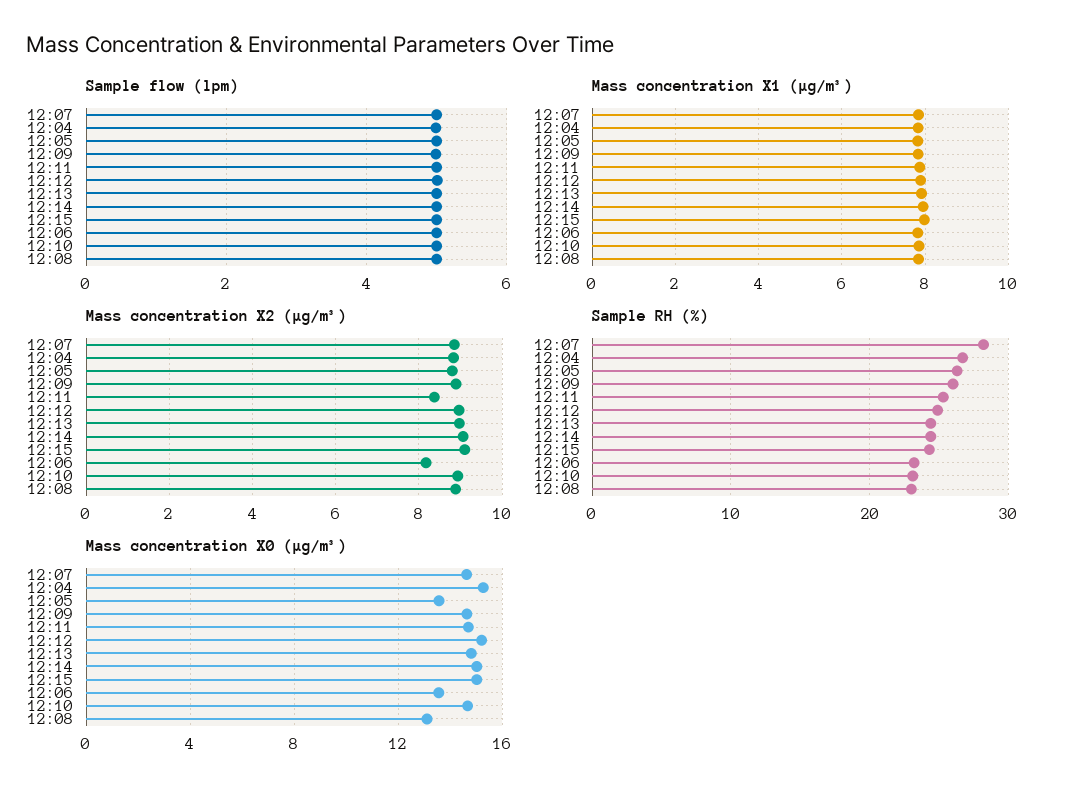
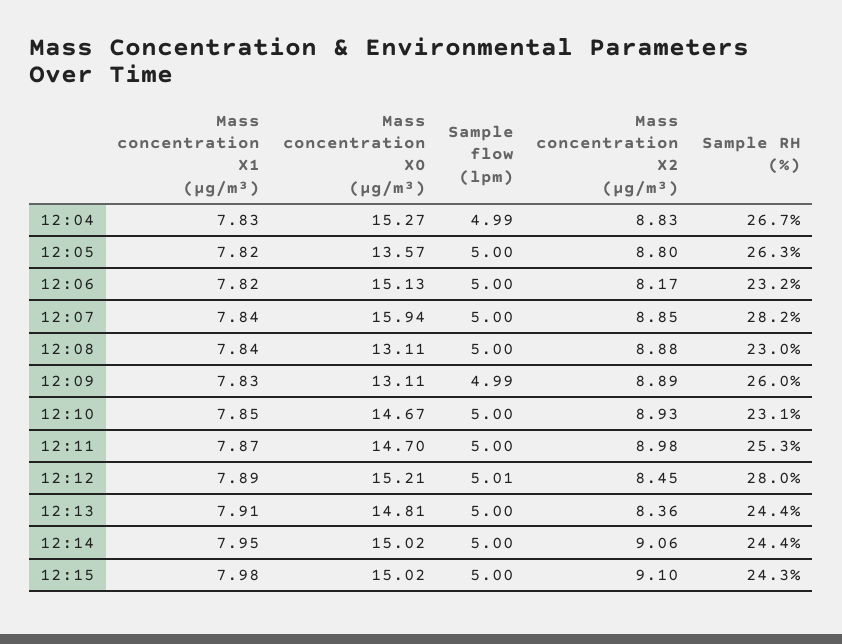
Mass concentration X2 (μg/m³), 12:11: 8.4 -> 8.98
Mass concentration X2 (μg/m³), 12:12: 9 -> 8.45
Mass concentration X2 (μg/m³), 12:13: 9 -> 8.36
Sample RH (%), 12:12: 25 -> 28
Mass concentration X0 (μg/m³), 12:07: 14.5 -> 15.94
Mass concentration X0 (μg/m³), 12:09: 14.5 -> 13.11
Mass concentration X0 (μg/m³), 12:06: 13.5 -> 15.13

